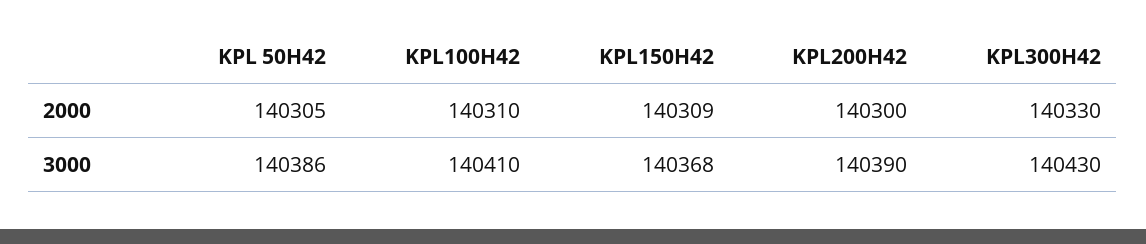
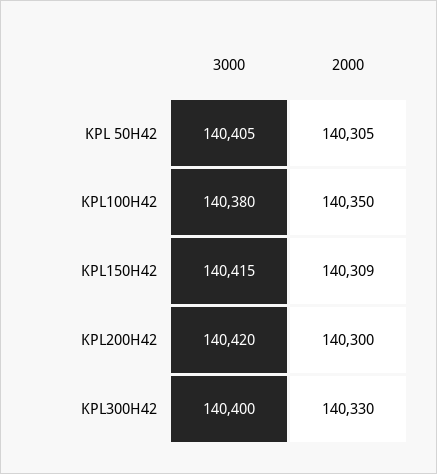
KPL100H42, 2000: 140310 -> 140350
KPL 50H42, 3000: 140386 -> 140405
KPL100H42, 3000: 140410 -> 140380
KPL150H42, 3000: 140368 -> 140415
KPL200H42, 3000: 140390 -> 140420
KPL300H42, 3000: 140430 -> 140400

